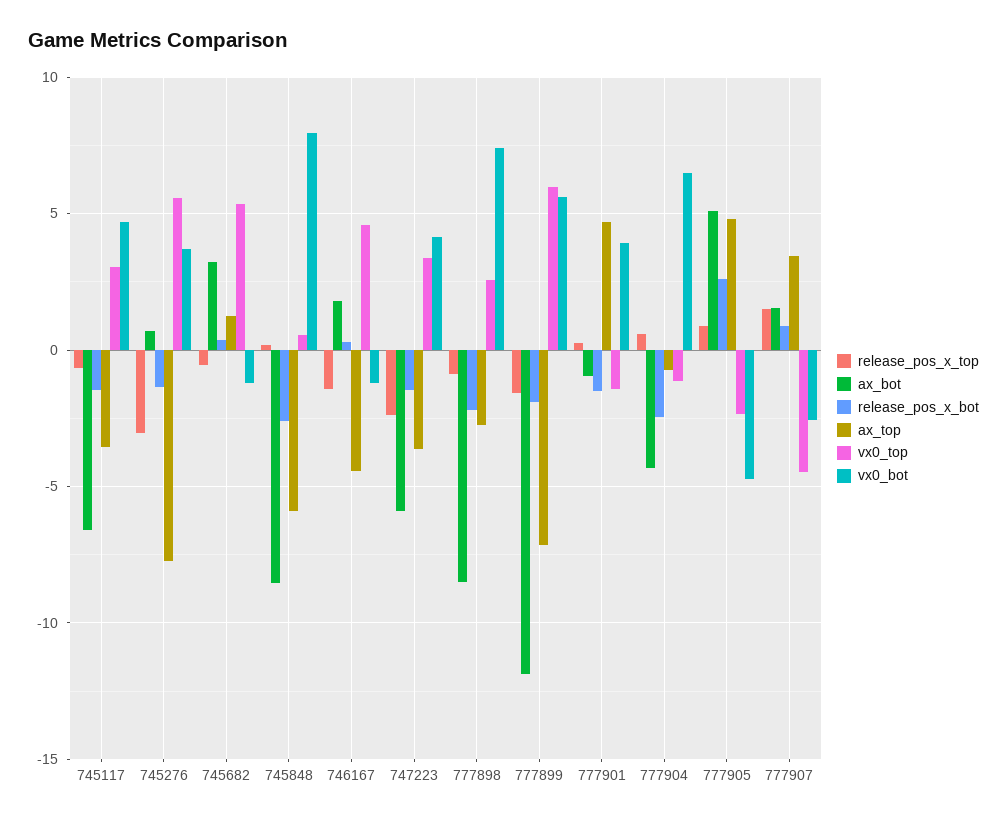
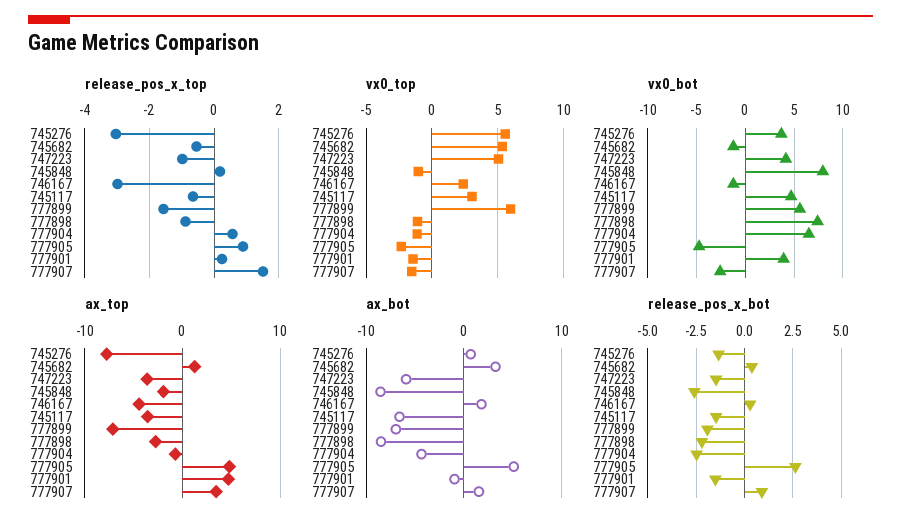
ax_top, 745848: -6 -> -2
vx0_top, 745848: 0.5 -> -1
release_pos_x_top, 746167: -1.5 -> -3
vx0_top, 746167: 4.5 -> 2.5
release_pos_x_top, 747223: -2.5 -> -1
vx0_top, 747223: 3.5 -> 5
vx0_top, 777898: 2.5 -> -1
ax_bot, 777899: -12 -> -7
vx0_top, 777907: -4.5 -> -1.5

